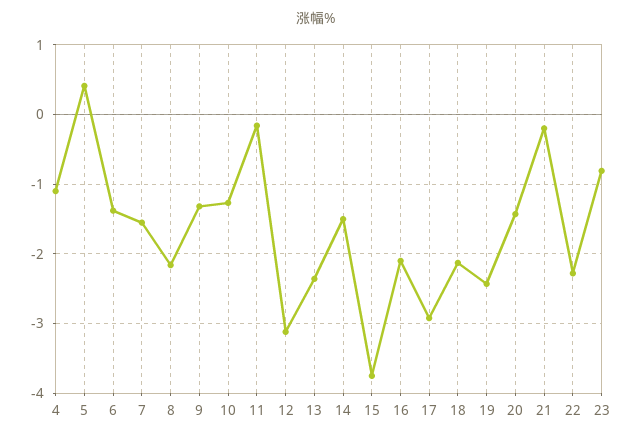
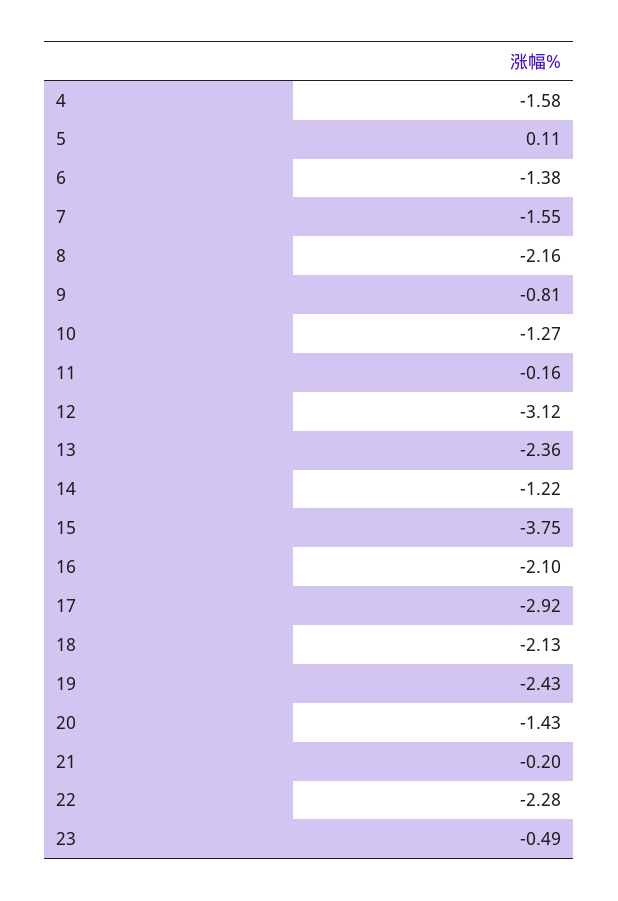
4: -1.1 -> -1.58
5: 0.4 -> 0.11
9: -1.3 -> -0.81
14: -1.5 -> -1.22
23: -0.8 -> -0.49

